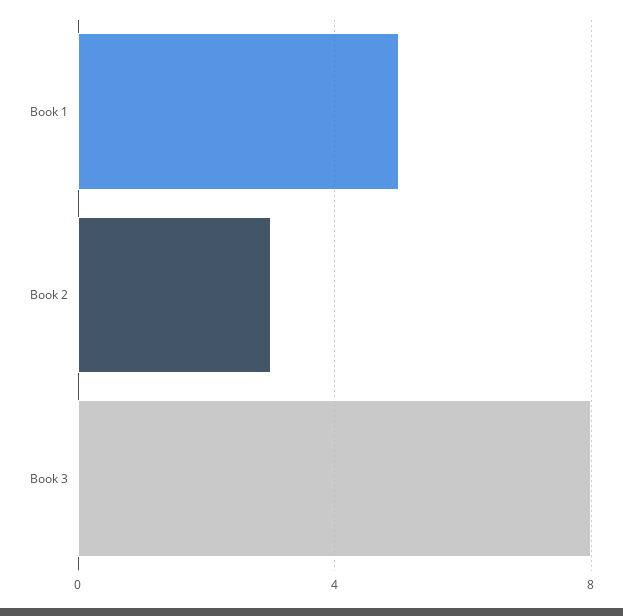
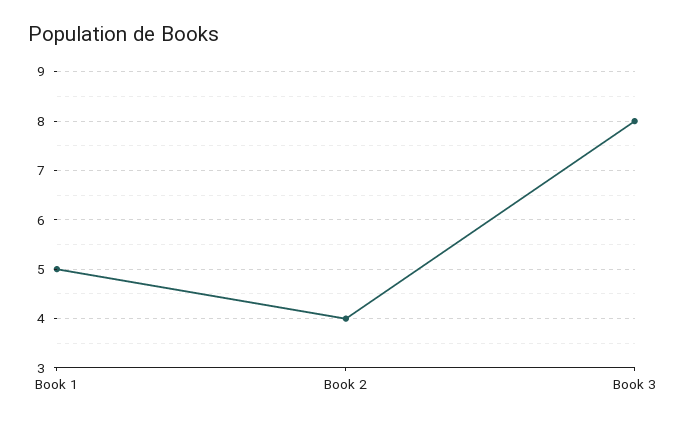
Book 2: 3 -> 4

